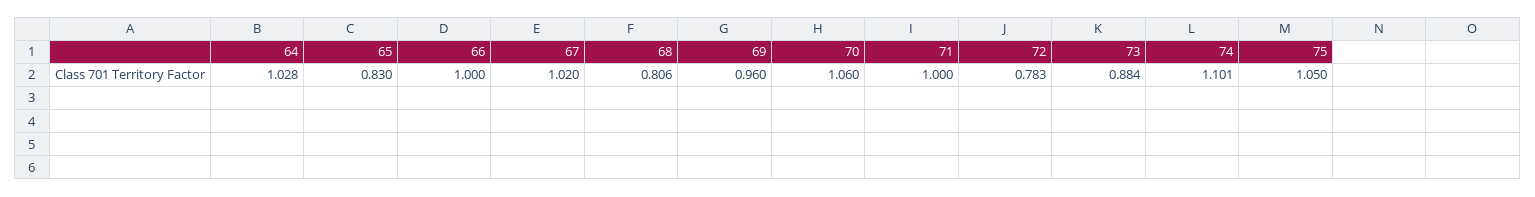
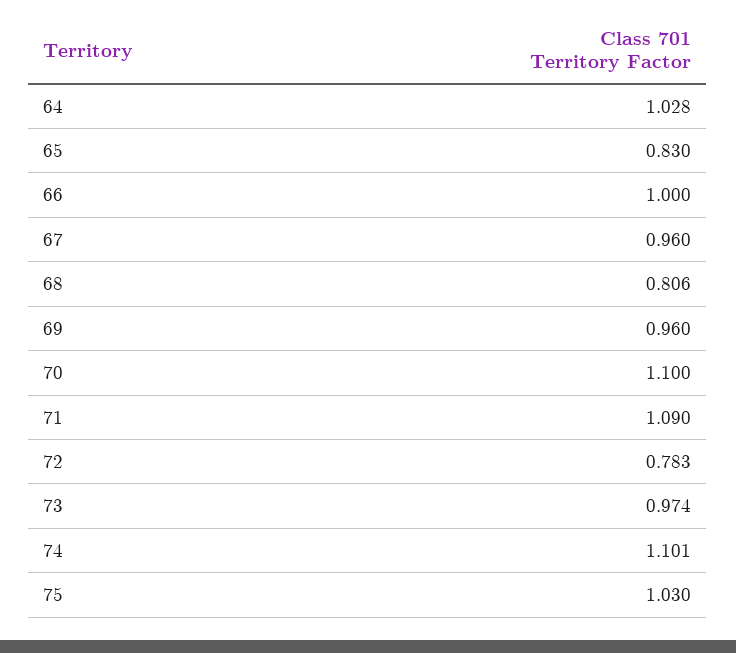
67: 1.02 -> 0.96
70: 1.06 -> 1.1
71: 1 -> 1.09
73: 0.884 -> 0.974
75: 1.05 -> 1.03

